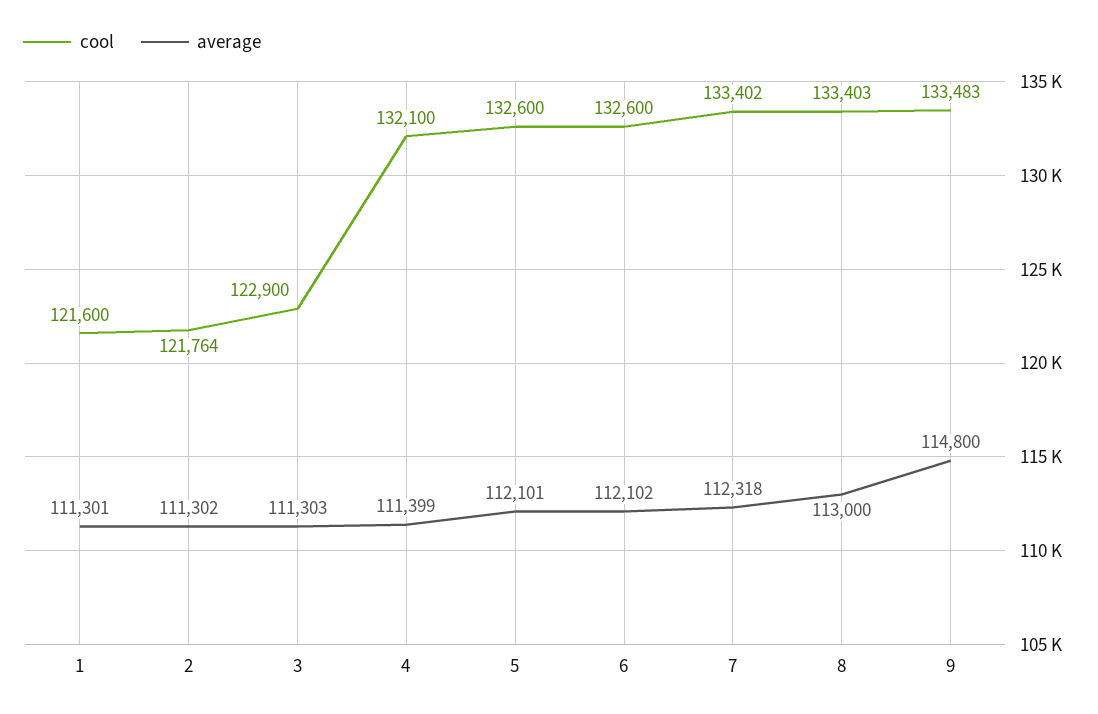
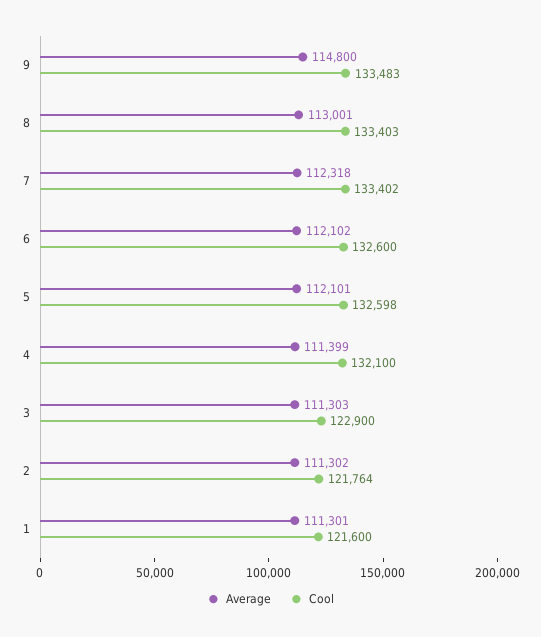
cool, 5: 132600 -> 132598
average, 8: 113000 -> 113001

